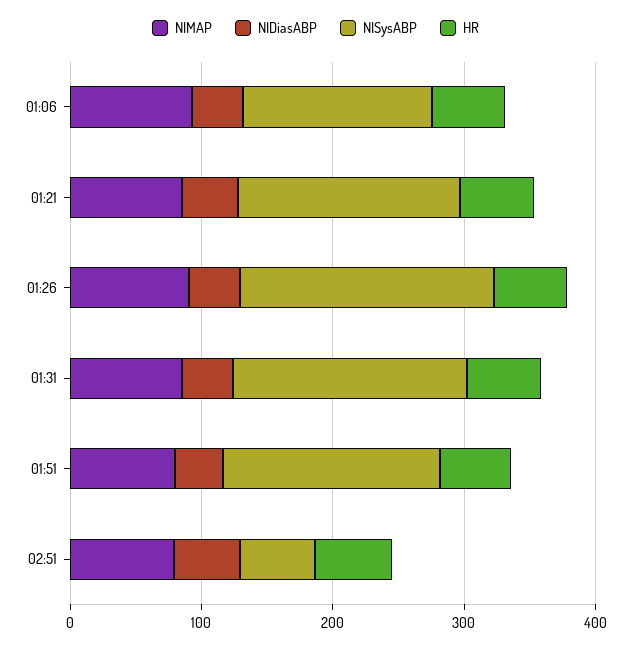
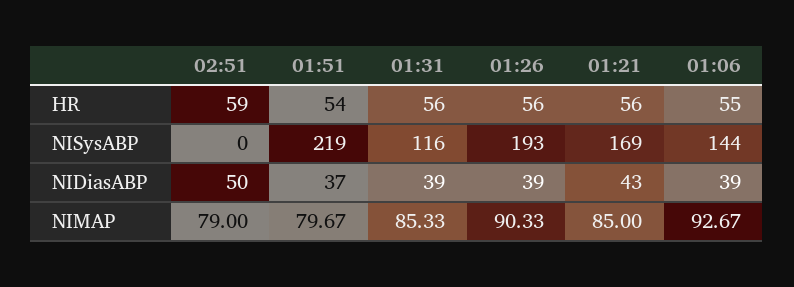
NISysABP, 01:31: 180 -> 116
NISysABP, 01:51: 160 -> 219
NISysABP, 02:51: 60 -> 0

